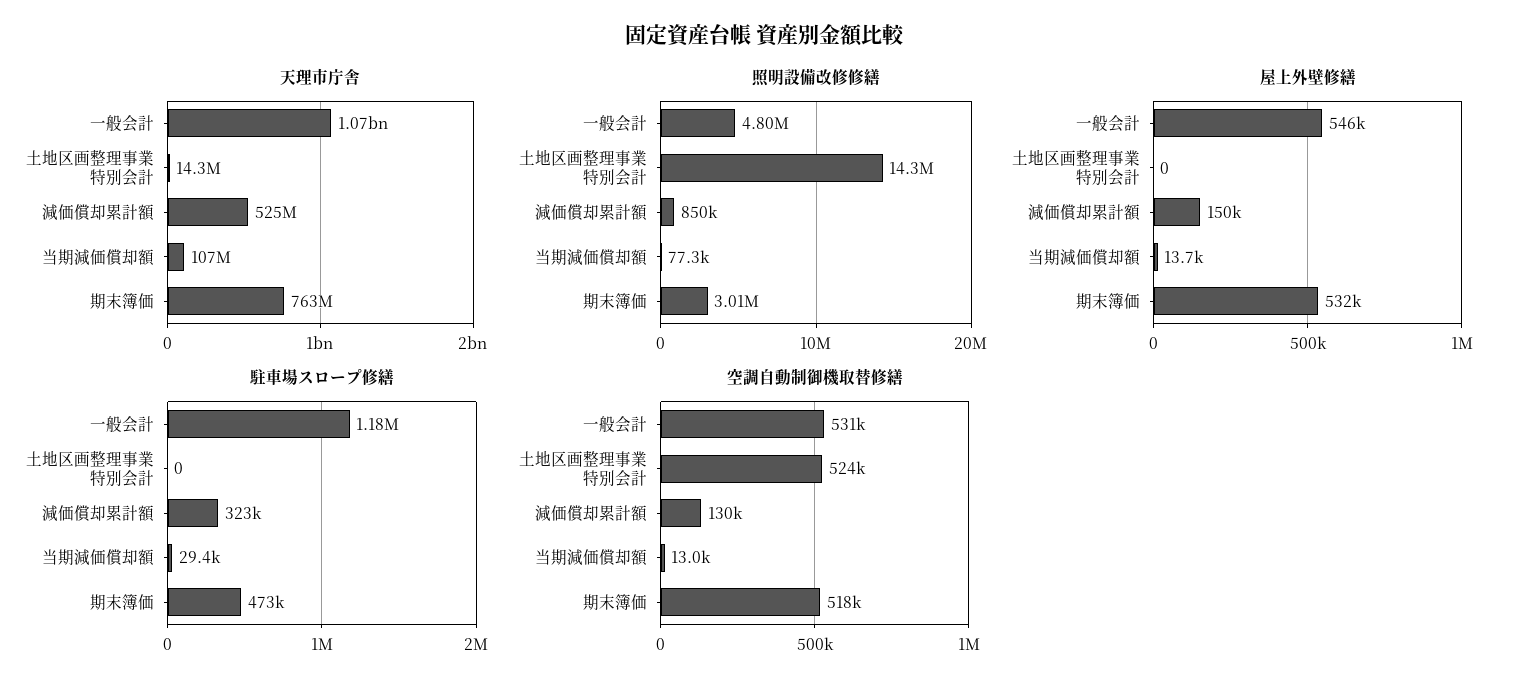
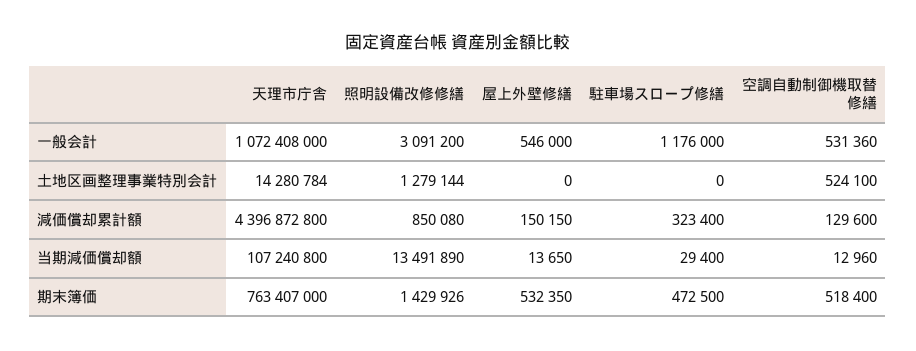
天理市庁舎, 減価償却累計額: 525000000 -> 4396872800
照明設備改修修繕, 一般会計: 4800000 -> 3091200
照明設備改修修繕, 土地区画整理事業特別会計: 14300000 -> 1279144
照明設備改修修繕, 当期減価償却額: 77300 -> 13491890
照明設備改修修繕, 期末簿価: 3010000 -> 1429926

